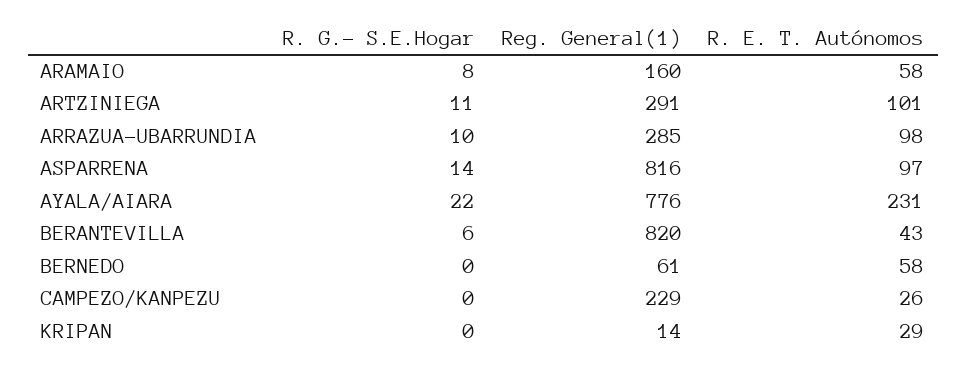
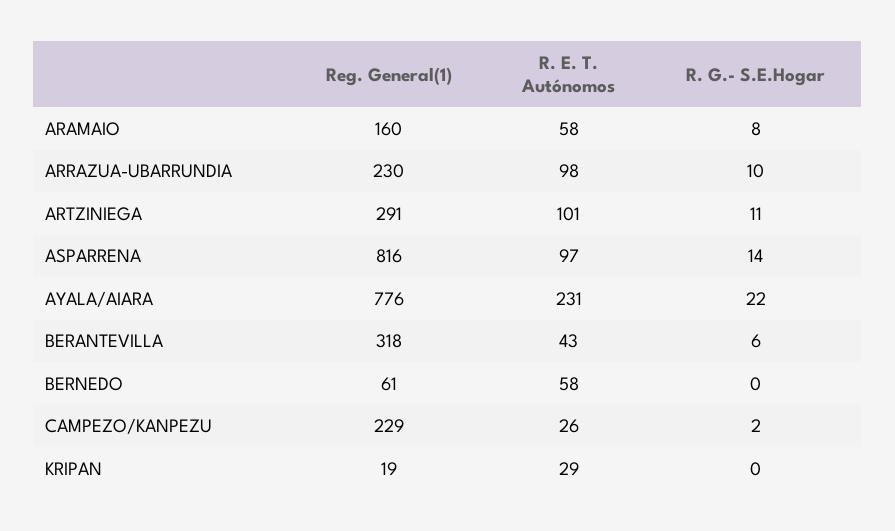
Reg. General(1), ARRAZUA-UBARRUNDIA: 285 -> 230
Reg. General(1), BERANTEVILLA: 820 -> 318
R. G.- S.E.Hogar, CAMPEZO/KANPEZU: 0 -> 2
Reg. General(1), KRIPAN: 14 -> 19

